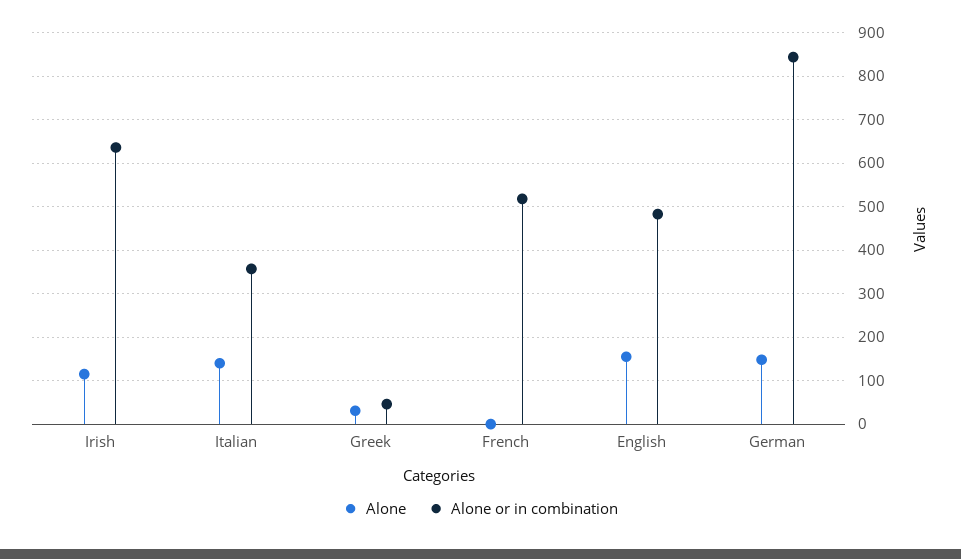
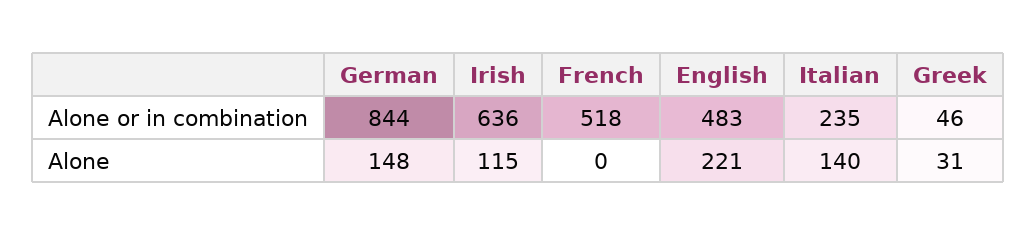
Alone or in combination, Italian: 360 -> 235
Alone, English: 160 -> 221

